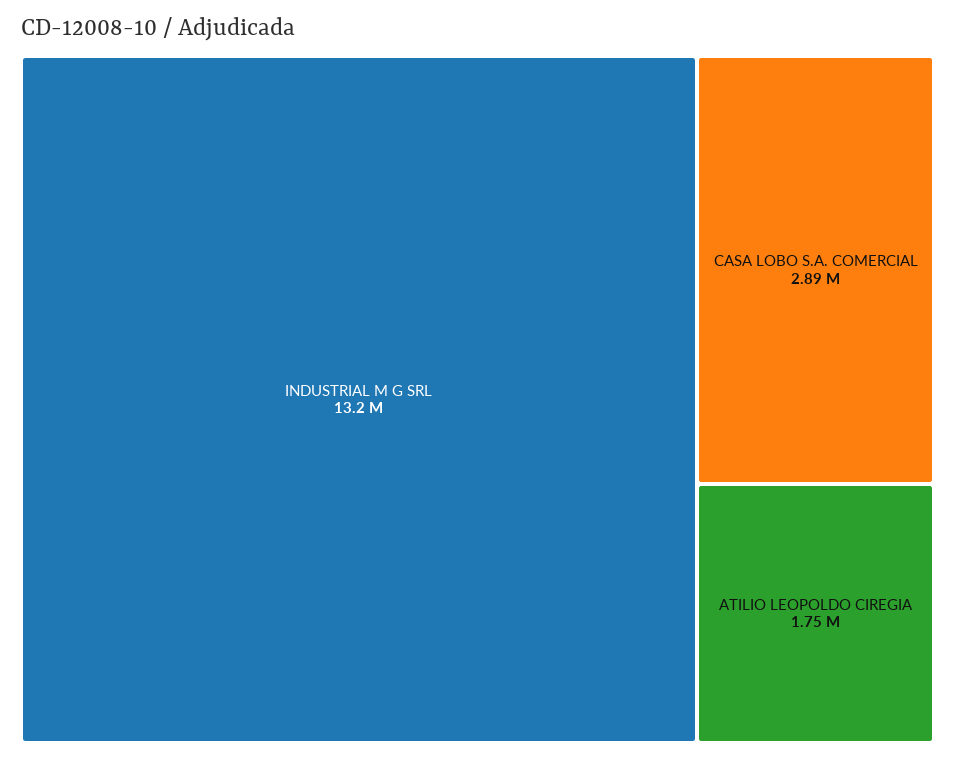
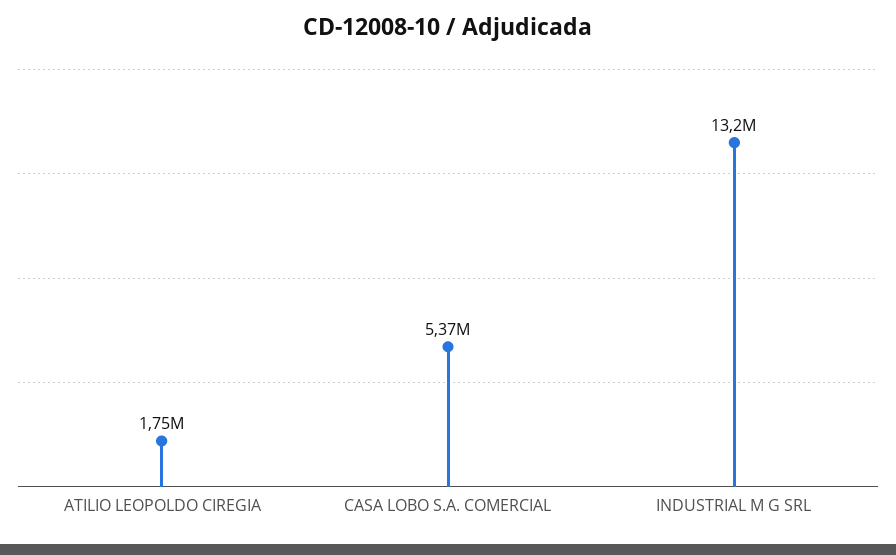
CASA LOBO S.A. COMERCIAL: 2890000 -> 5370000

